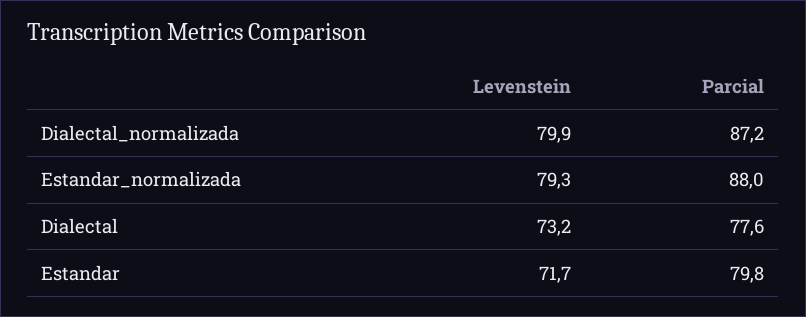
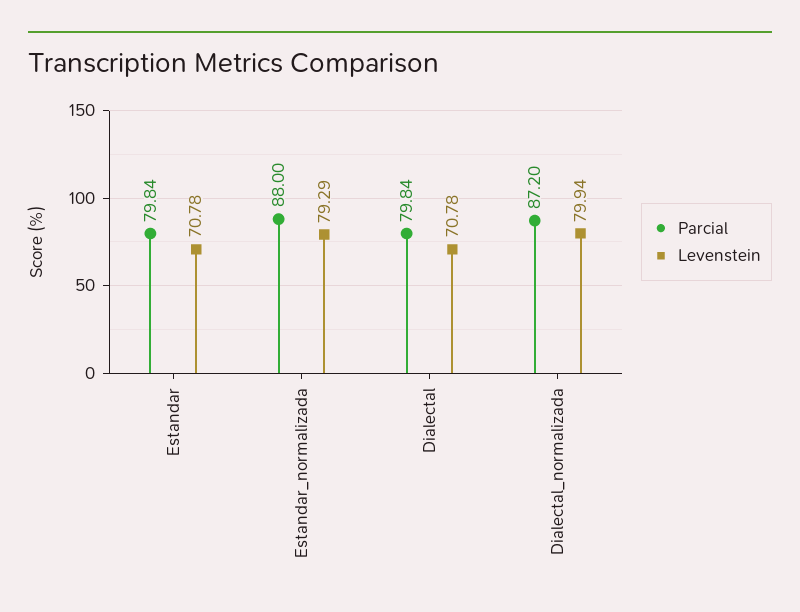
Levenstein, Dialectal: 73.2 -> 70.78
Parcial, Dialectal: 77.6 -> 79.84
Levenstein, Estandar: 71.7 -> 70.78

